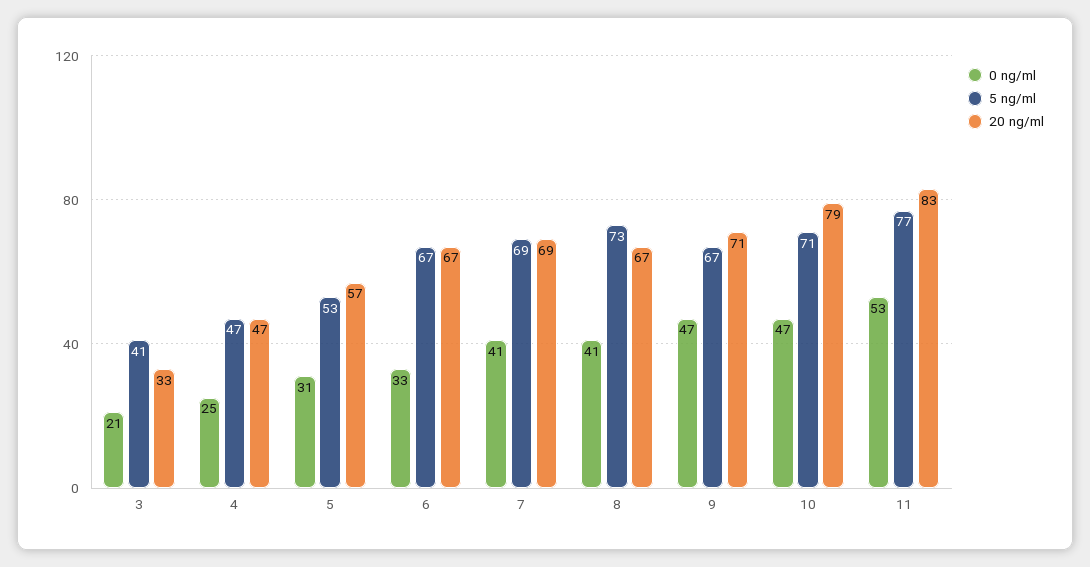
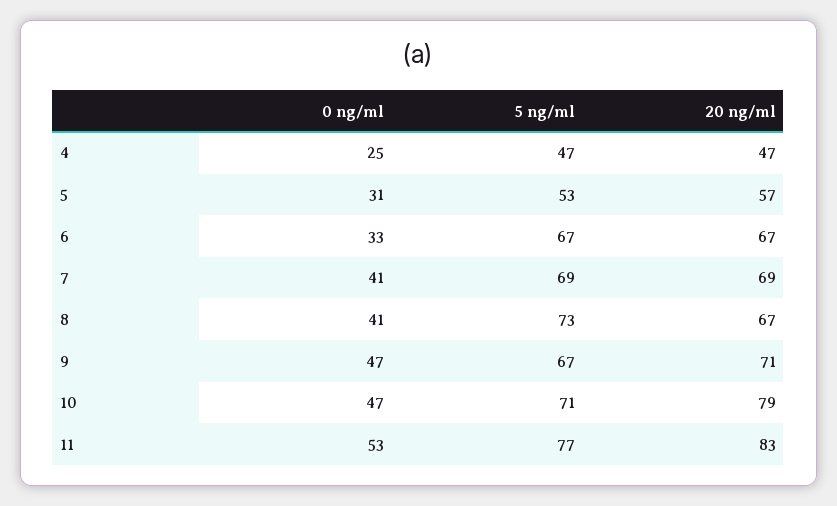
0 ng/ml, 3: 21 -> none
5 ng/ml, 3: 41 -> none
20 ng/ml, 3: 33 -> none

